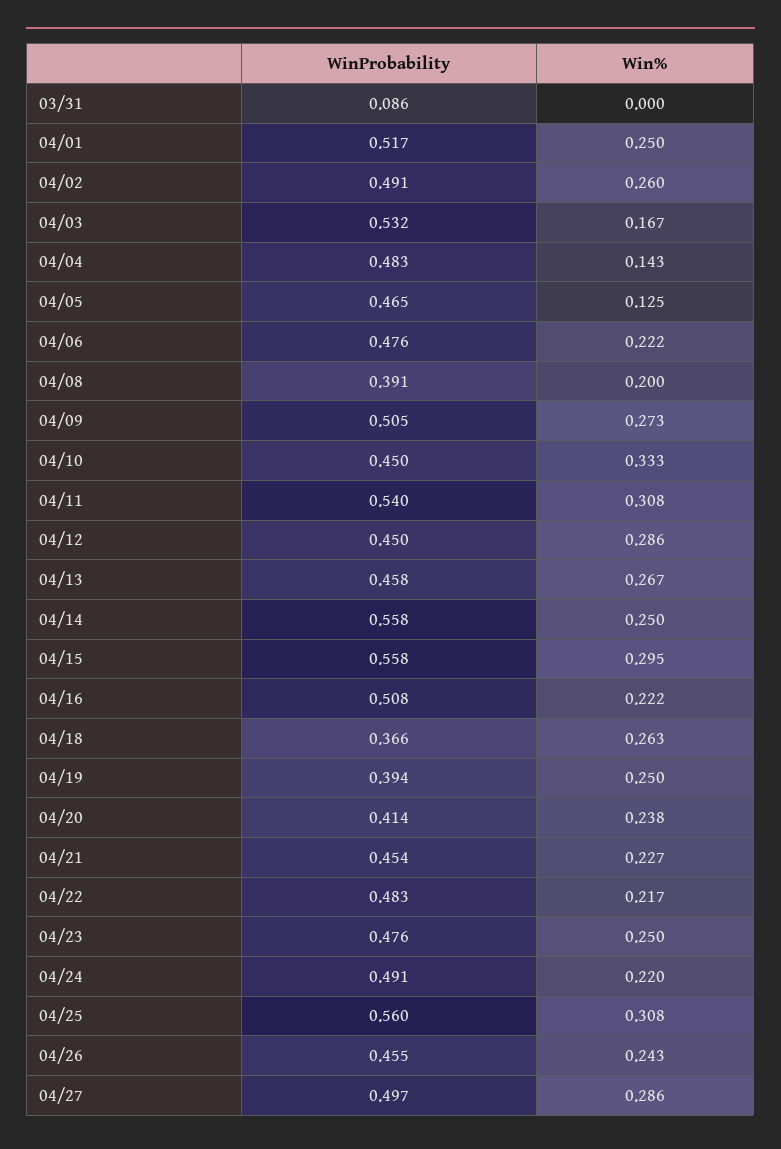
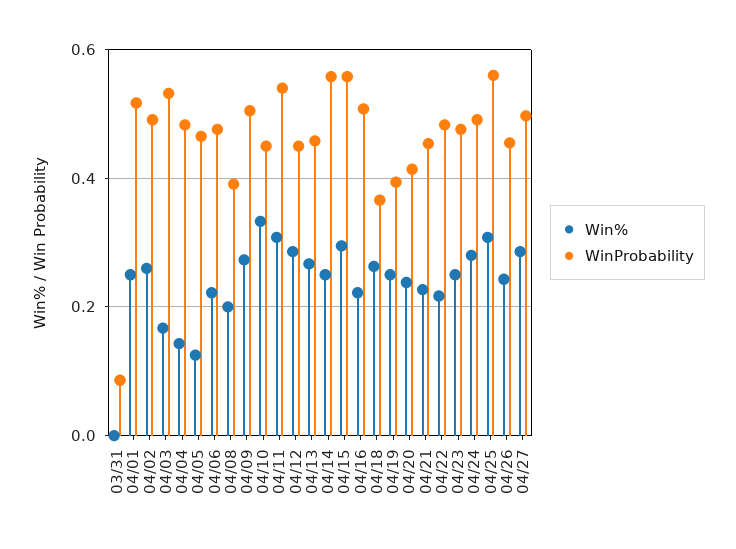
Win%, 04/24: 0.22 -> 0.28

